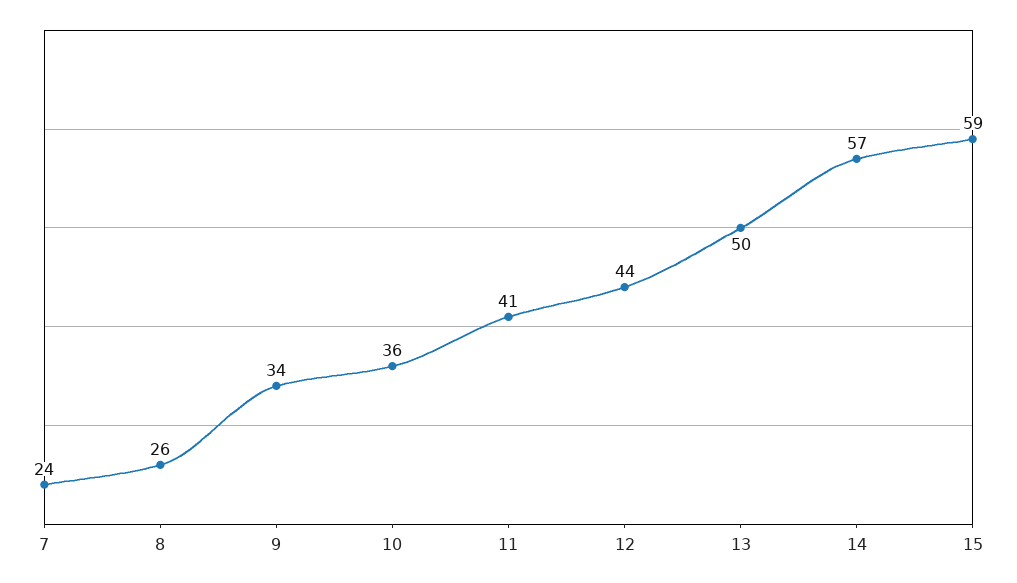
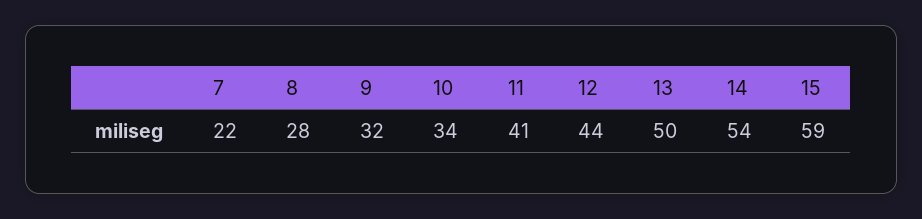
7: 24 -> 22
8: 26 -> 28
9: 34 -> 32
10: 36 -> 34
14: 57 -> 54

